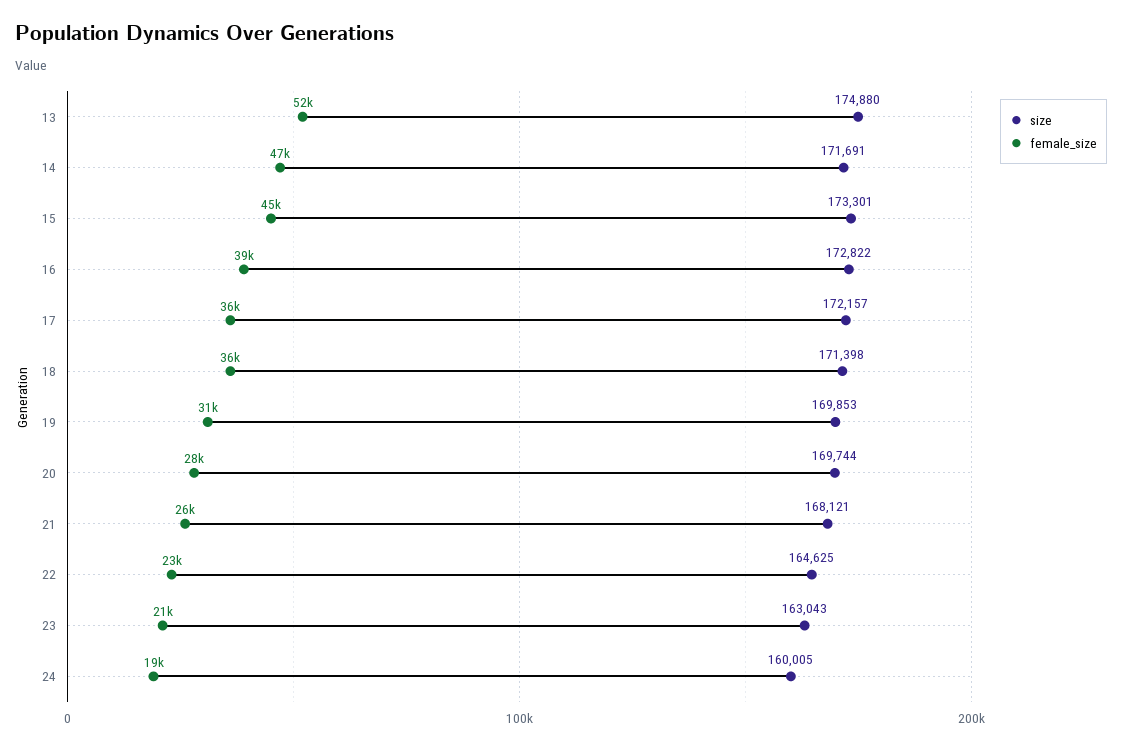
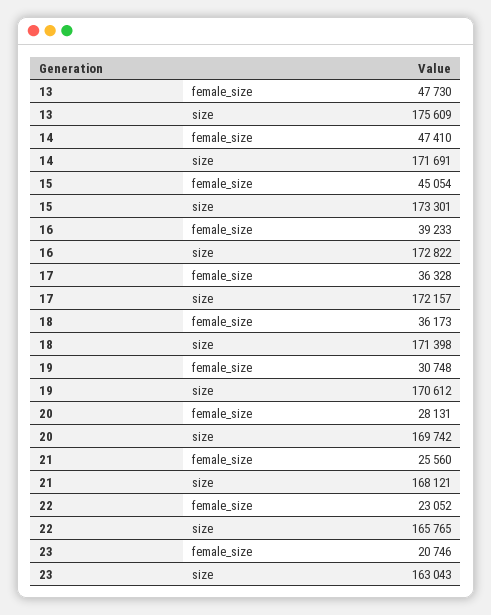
size, 13: 174880 -> 175609
female_size, 13: 52000 -> 47730
size, 19: 169853 -> 170612
size, 20: 169744 -> 169742
size, 22: 164625 -> 165765
size, 24: 160005 -> none
female_size, 24: 19000 -> none

